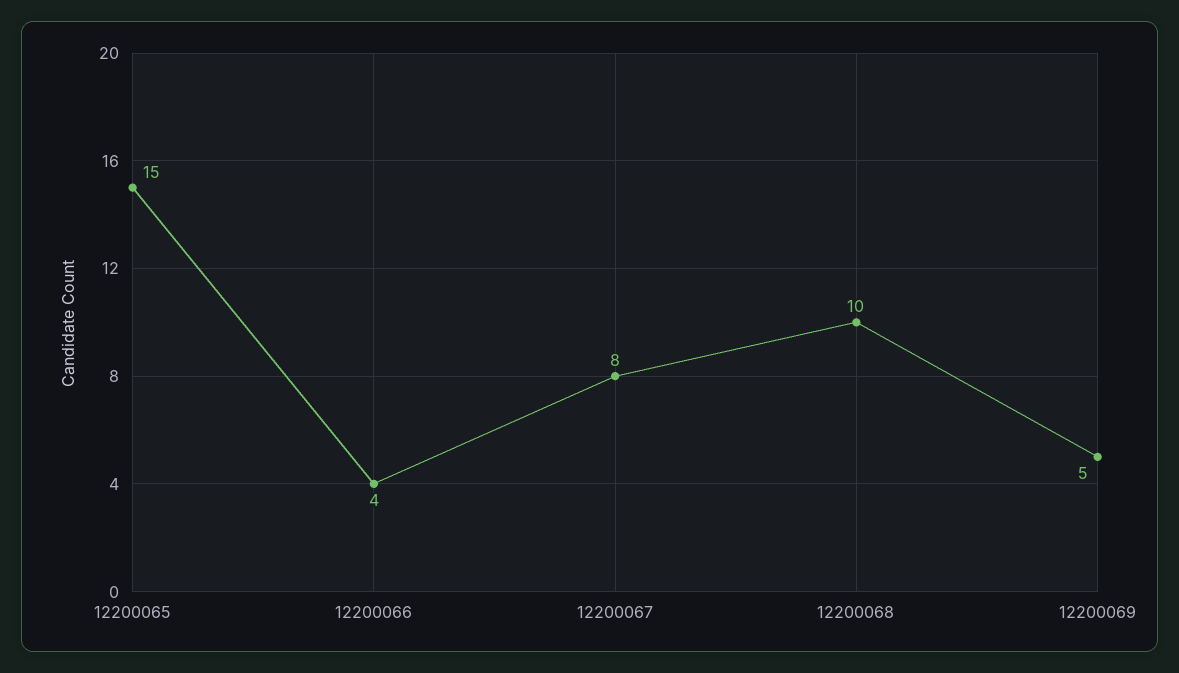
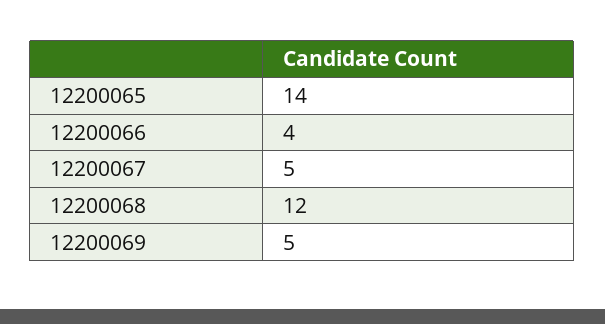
12200065: 15 -> 14
12200067: 8 -> 5
12200068: 10 -> 12

